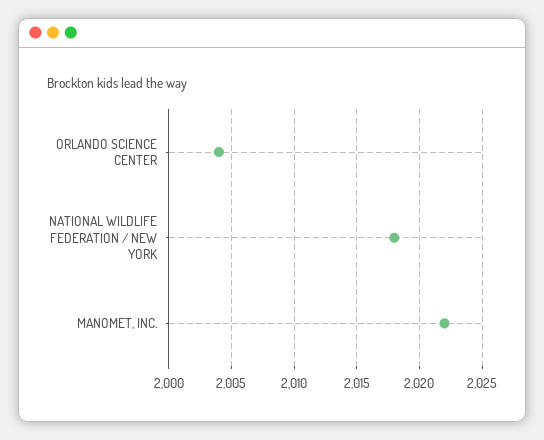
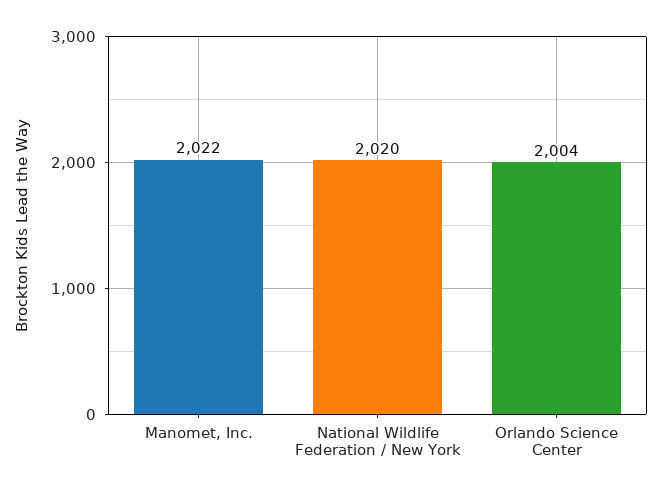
NATIONAL WILDLIFE FEDERATION / NEW YORK: 2018 -> 2020

